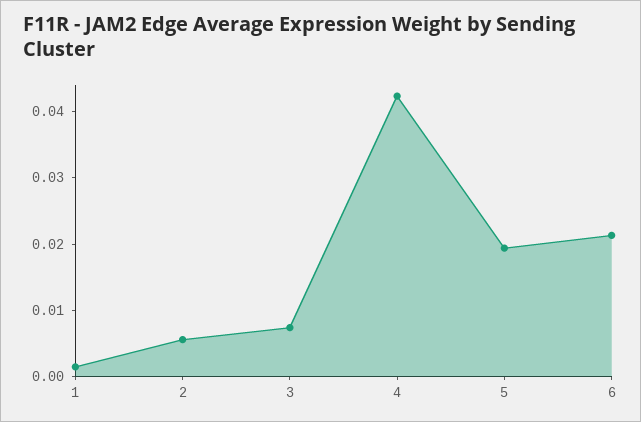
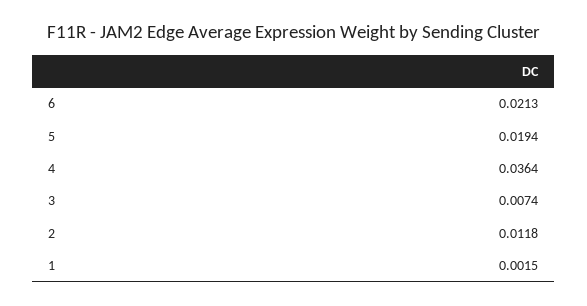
2: 0.006 -> 0.0118
4: 0.042 -> 0.0364

